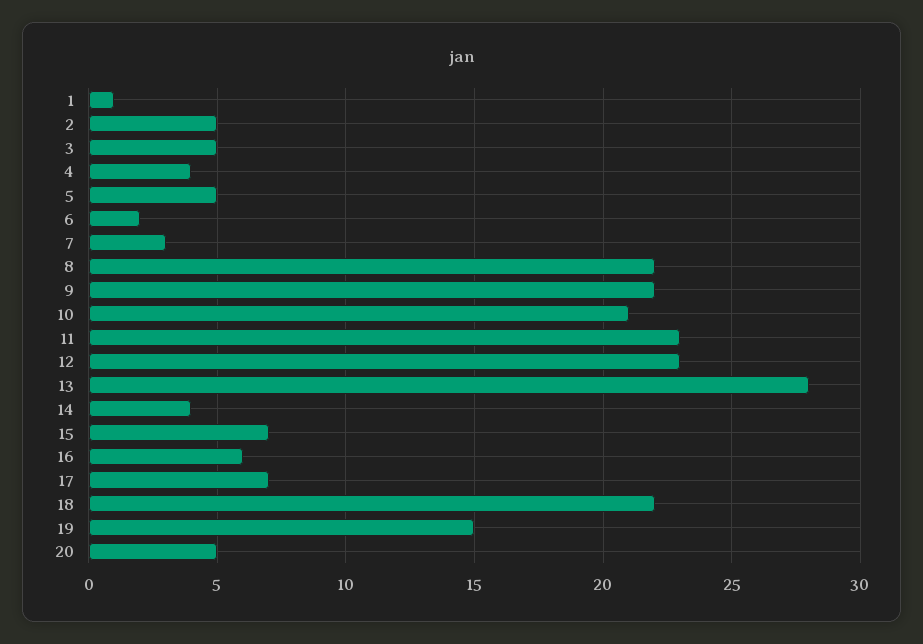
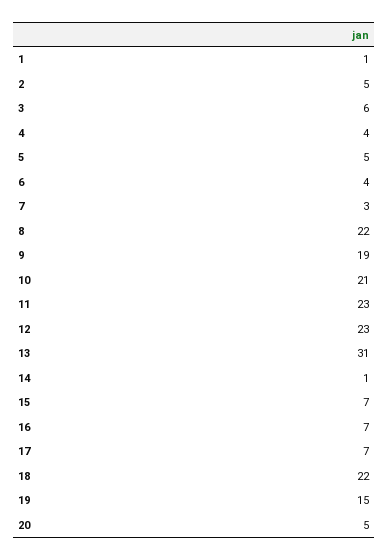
3: 5 -> 6
6: 2 -> 4
9: 22 -> 19
13: 28 -> 31
14: 4 -> 1
16: 6 -> 7

